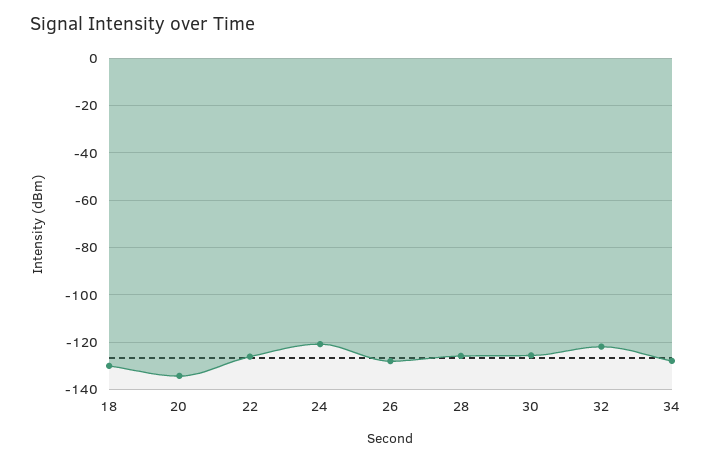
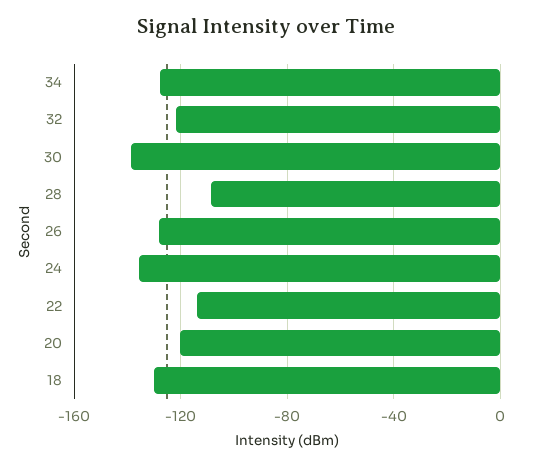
20: -135 -> -120
22: -125 -> -115
24: -120 -> -135
28: -125 -> -110
30: -125 -> -140

